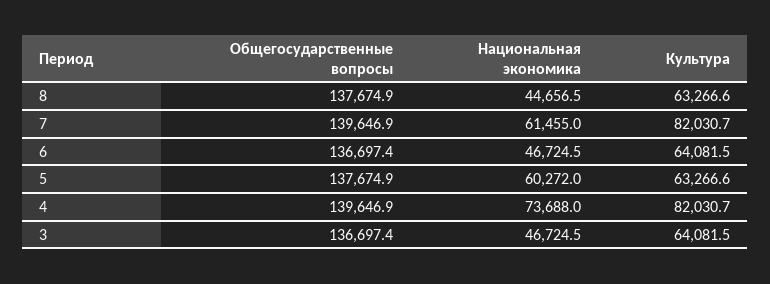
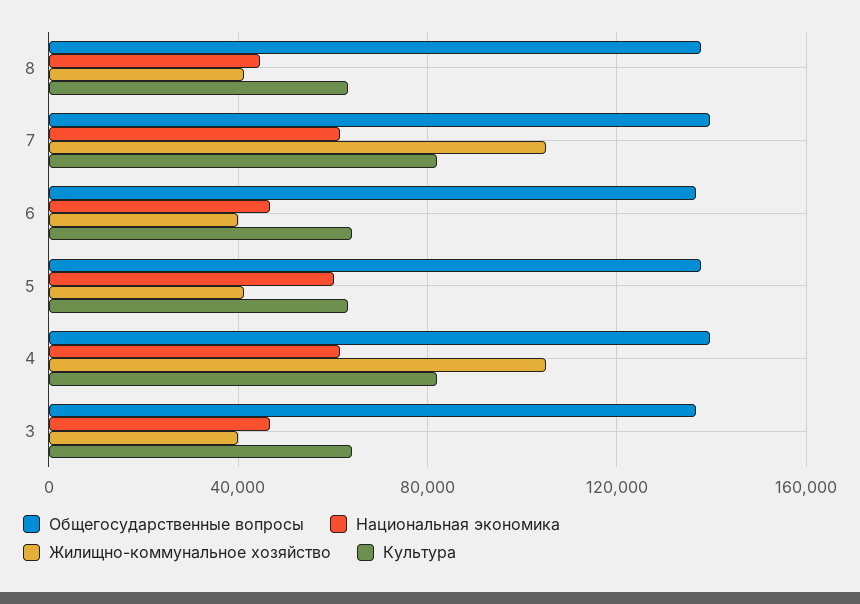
Национальная экономика, 4: 73688 -> 60000
Жилищно-коммунальное хозяйство, 8: none -> 40000
Жилищно-коммунальное хозяйство, 7: none -> 105000
Жилищно-коммунальное хозяйство, 6: none -> 40000
Жилищно-коммунальное хозяйство, 5: none -> 40000
Жилищно-коммунальное хозяйство, 4: none -> 105000
Жилищно-коммунальное хозяйство, 3: none -> 40000

